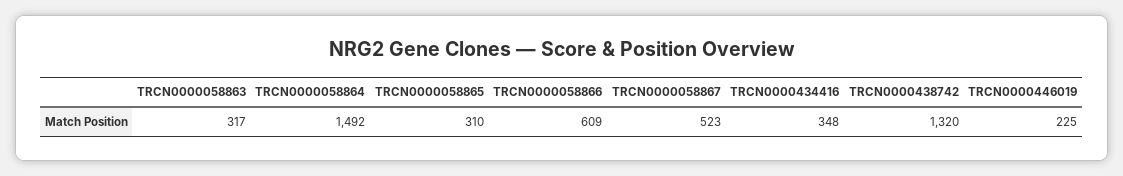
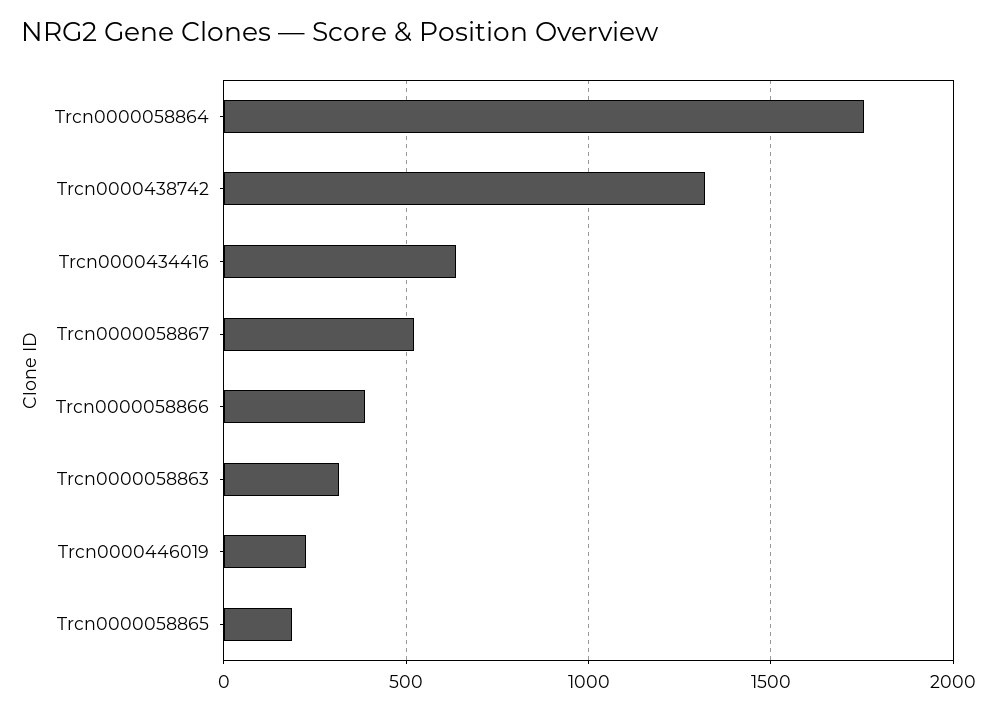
TRCN0000058864: 1492 -> 1750
TRCN0000058865: 310 -> 200
TRCN0000058866: 609 -> 400
TRCN0000434416: 348 -> 650

